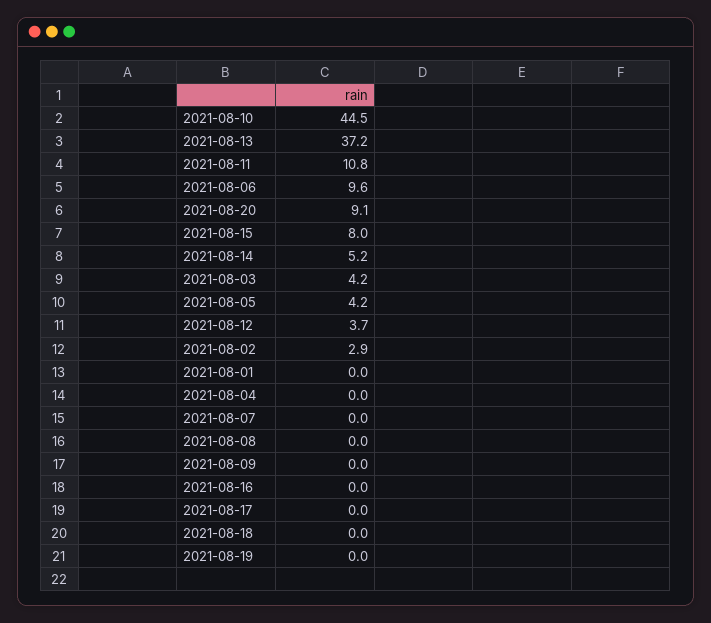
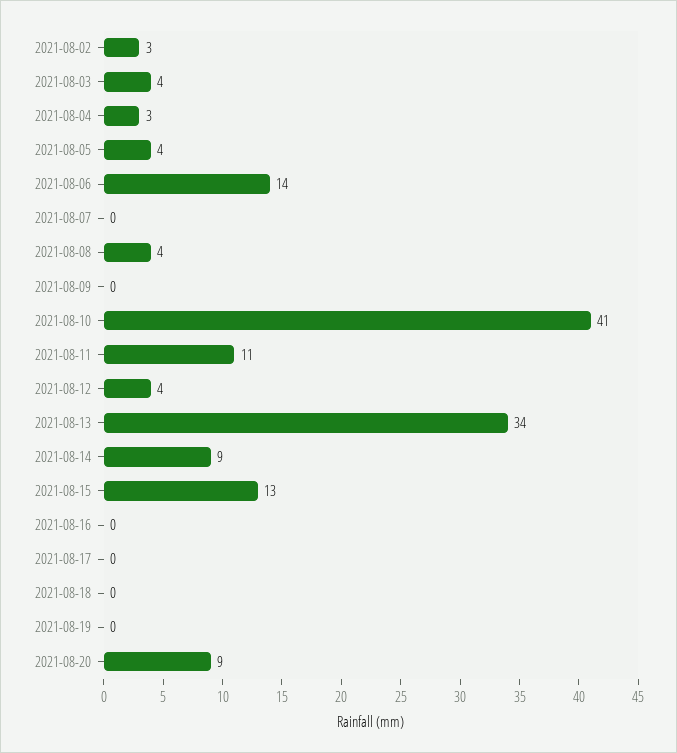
2021-08-10: 44.5 -> 41
2021-08-13: 37.2 -> 34
2021-08-06: 9.6 -> 14
2021-08-15: 8 -> 13
2021-08-14: 5.2 -> 9
2021-08-01: 0 -> none
2021-08-04: 0 -> 3
2021-08-08: 0 -> 4

